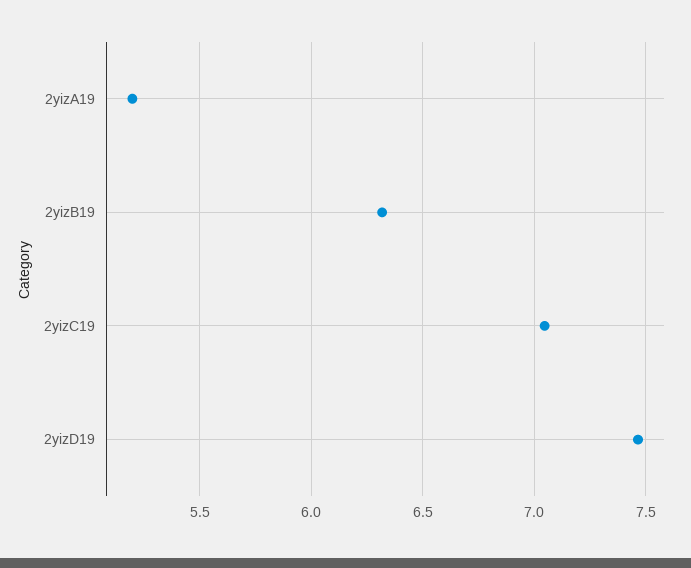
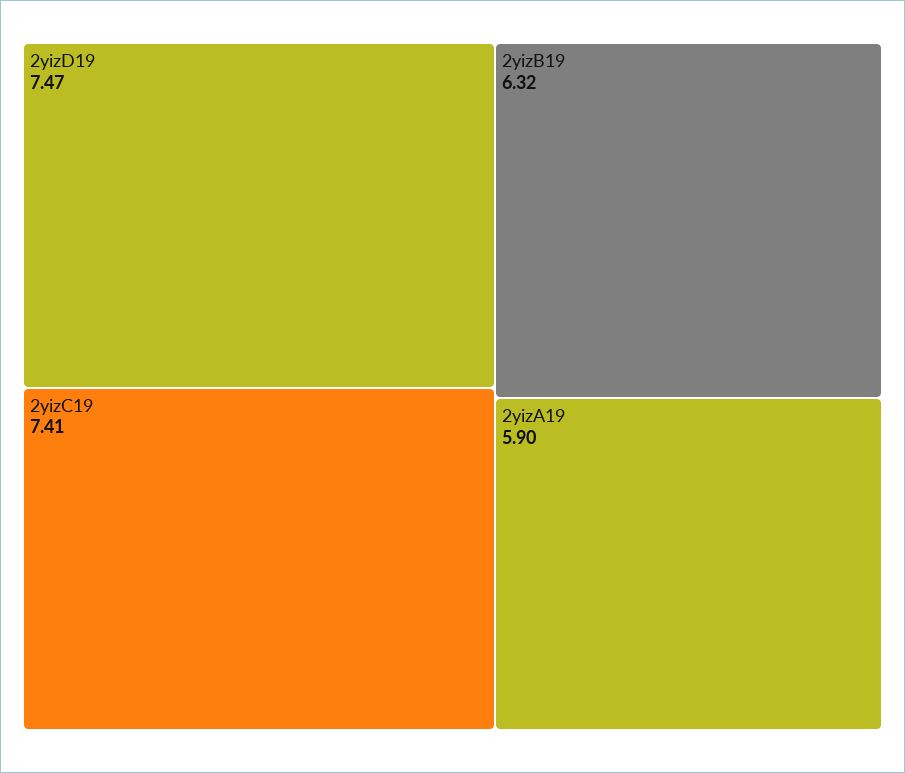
2yizA19: 5.2 -> 5.9
2yizC19: 7.05 -> 7.41

